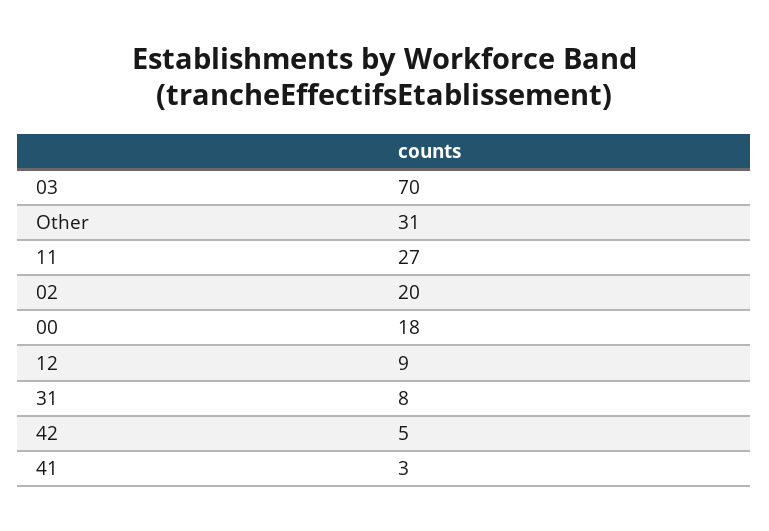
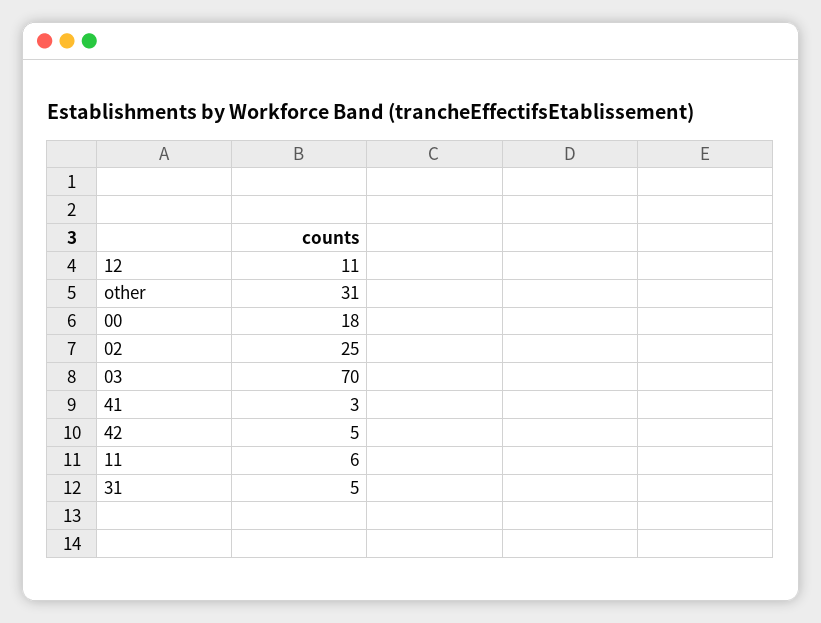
11: 27 -> 6
02: 20 -> 25
12: 9 -> 11
31: 8 -> 5

